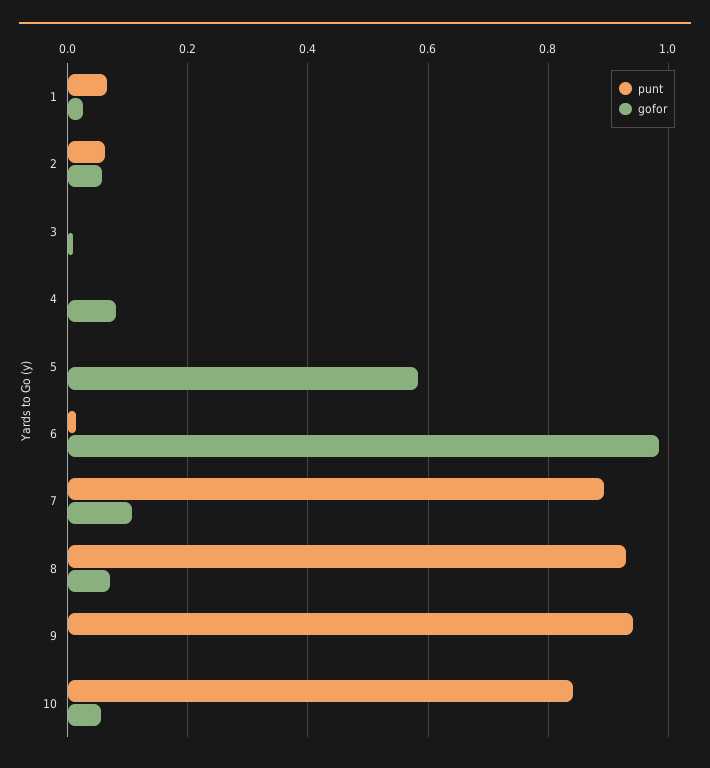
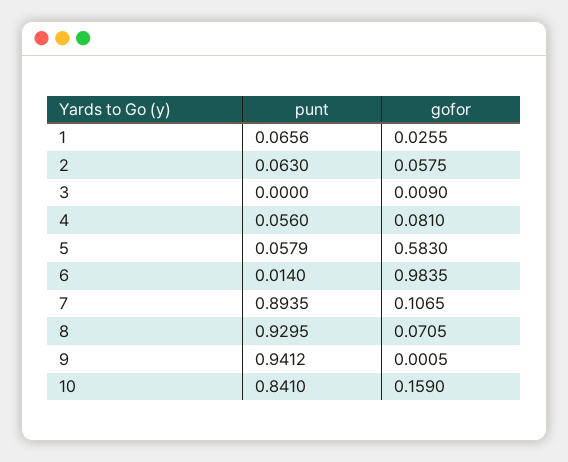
punt, 4: 0 -> 0.056
punt, 5: 0 -> 0.0579
gofor, 10: 0.06 -> 0.159

